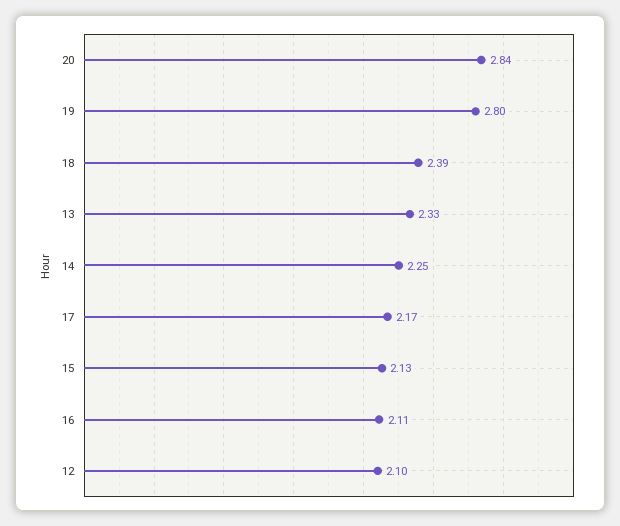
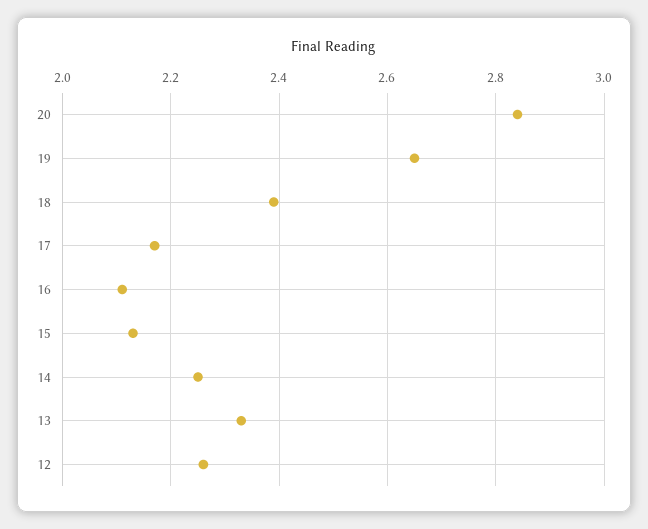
19: 2.8 -> 2.65
12: 2.1 -> 2.25

